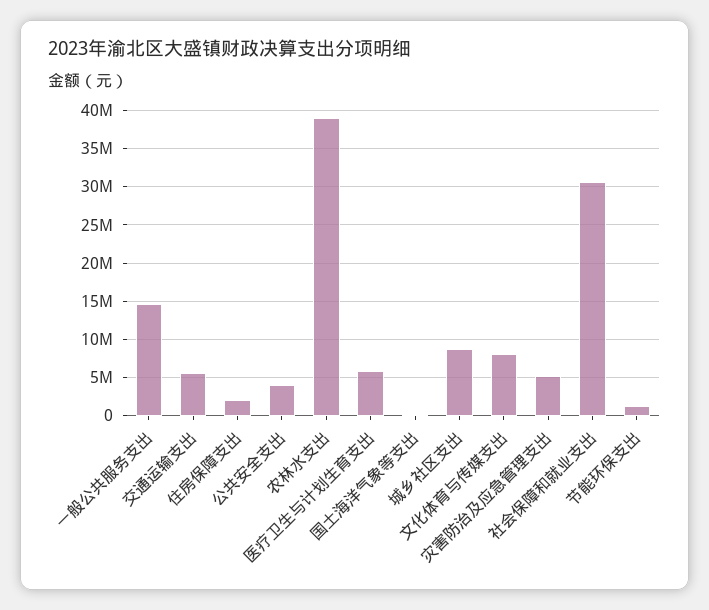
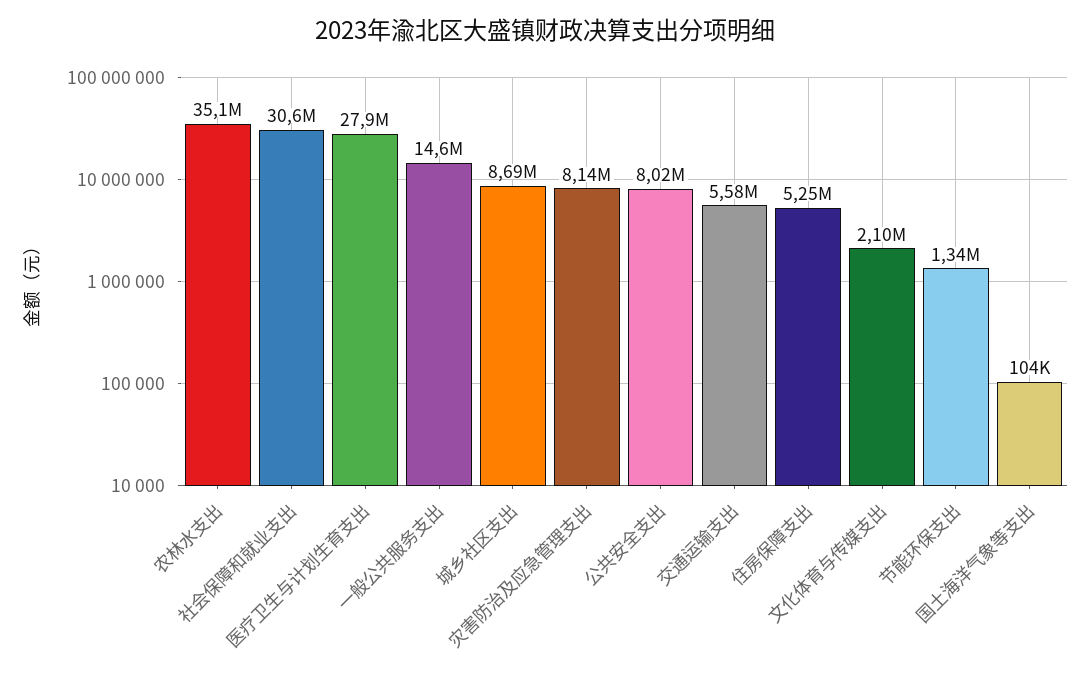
住房保障支出: 2000000 -> 5250000
公共安全支出: 4000000 -> 8020000
农林水支出: 39000000 -> 35100000
医疗卫生与计划生育支出: 6000000 -> 27900000
文化体育与传媒支出: 8000000 -> 2100000
灾害防治及应急管理支出: 5000000 -> 8140000

